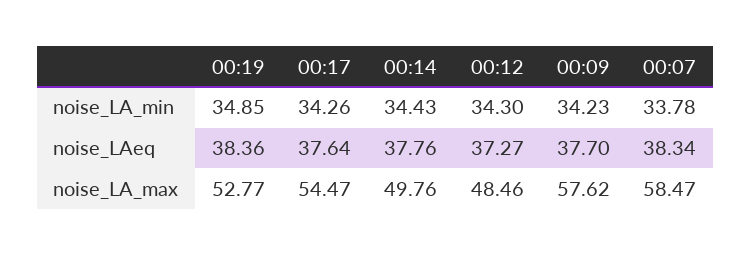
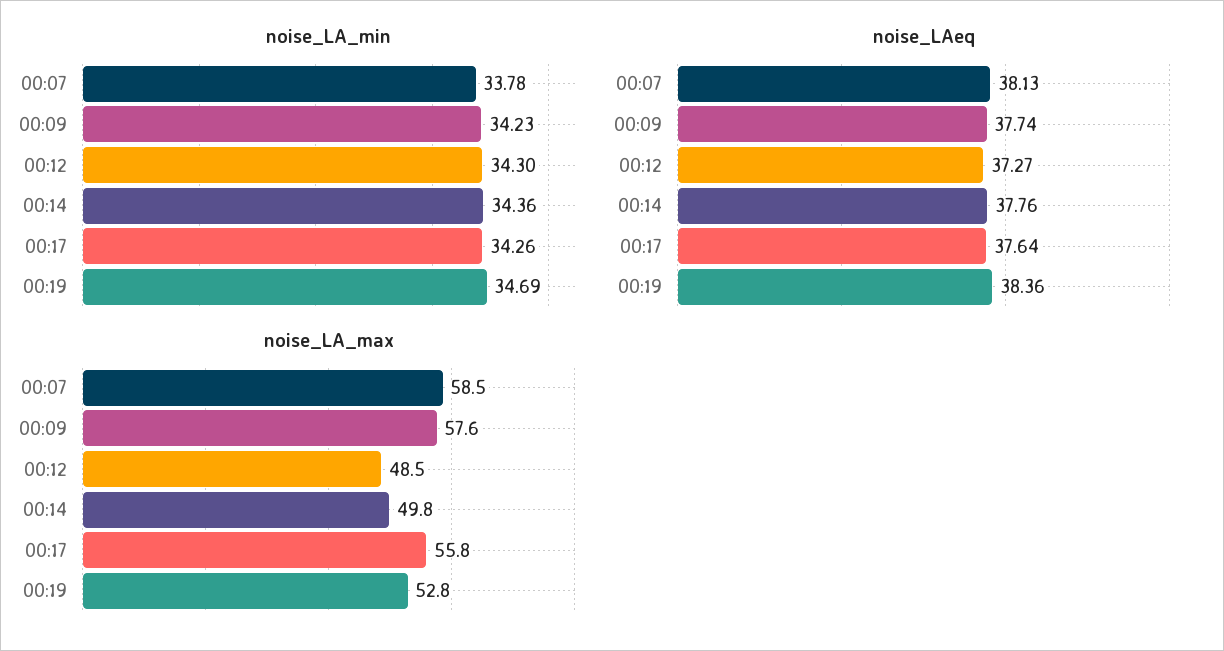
noise_LA_min, 00:19: 34.85 -> 34.69
noise_LA_min, 00:14: 34.43 -> 34.36
noise_LAeq, 00:09: 37.7 -> 37.74
noise_LAeq, 00:07: 38.34 -> 38.13
noise_LA_max, 00:17: 54.47 -> 55.8

